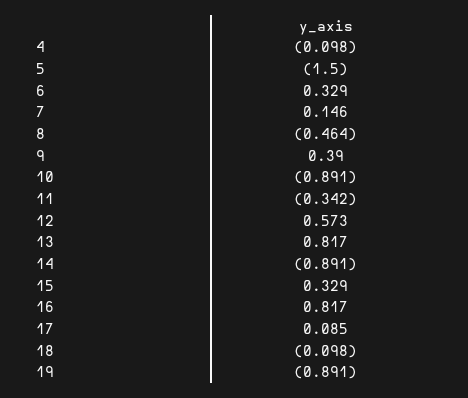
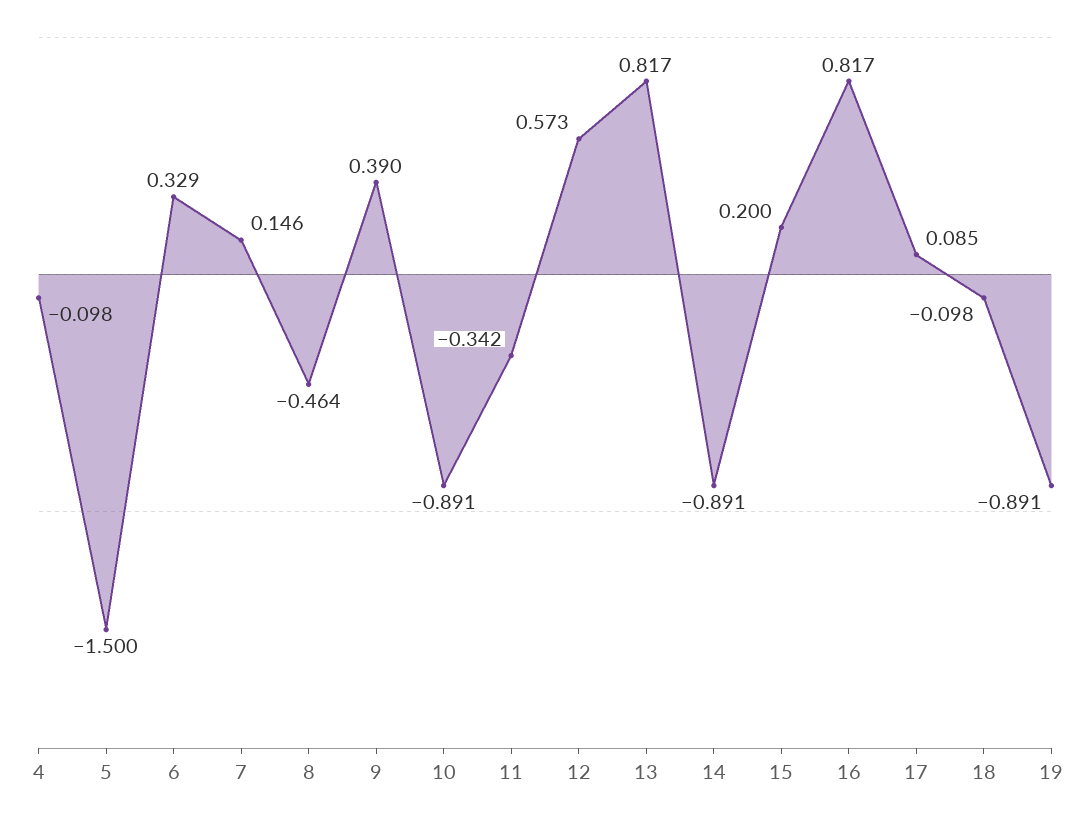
15: 0.329 -> 0.2

